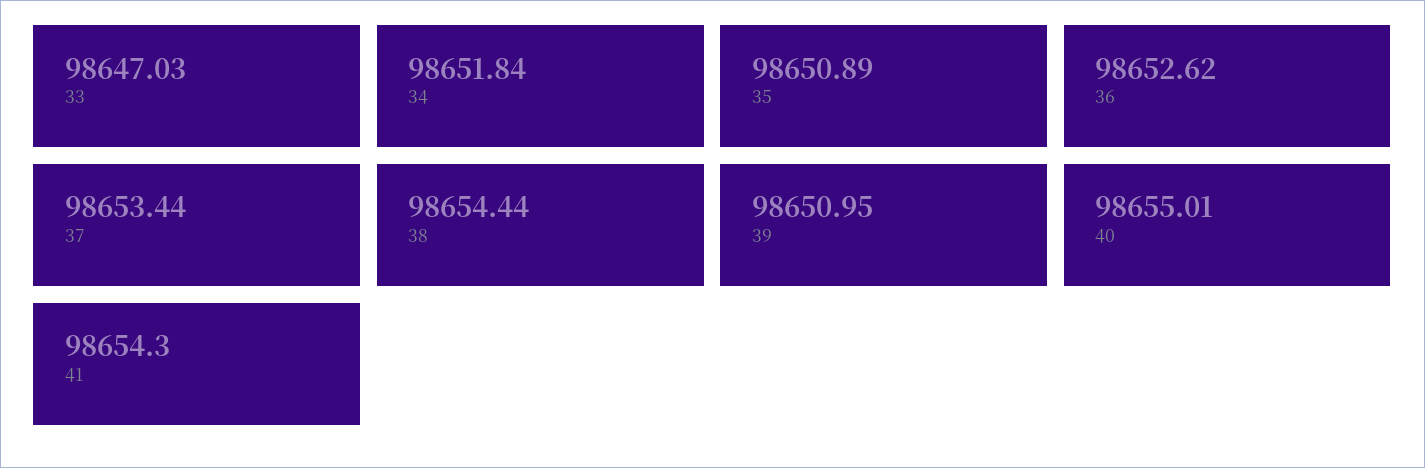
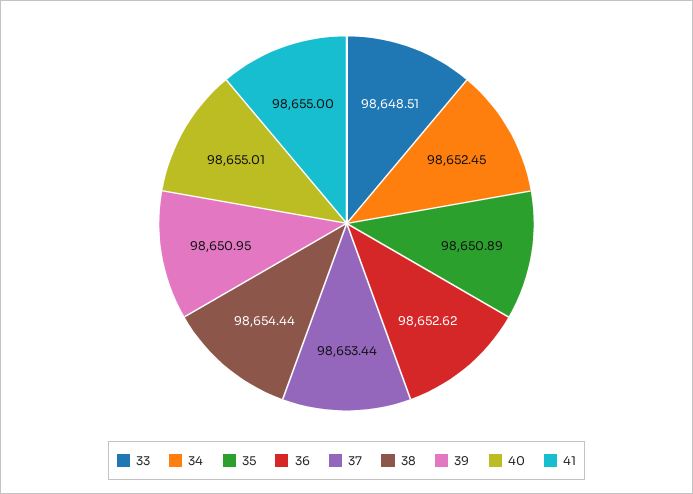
33: 98647.03 -> 98648.51
34: 98651.84 -> 98652.45
41: 98654.3 -> 98655

